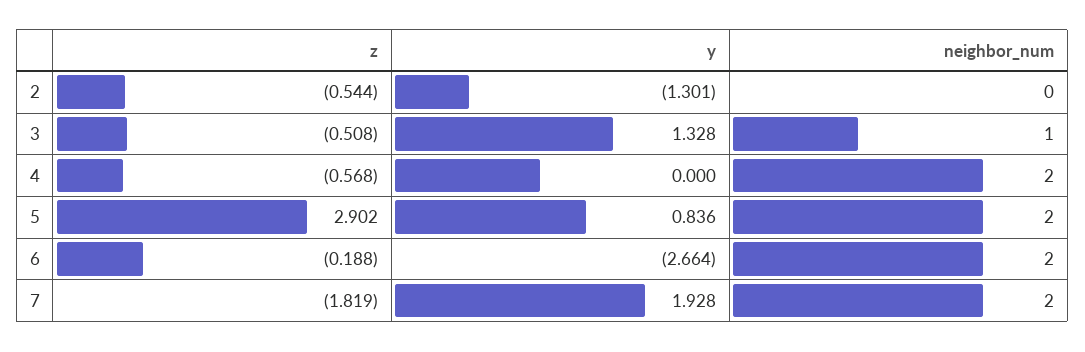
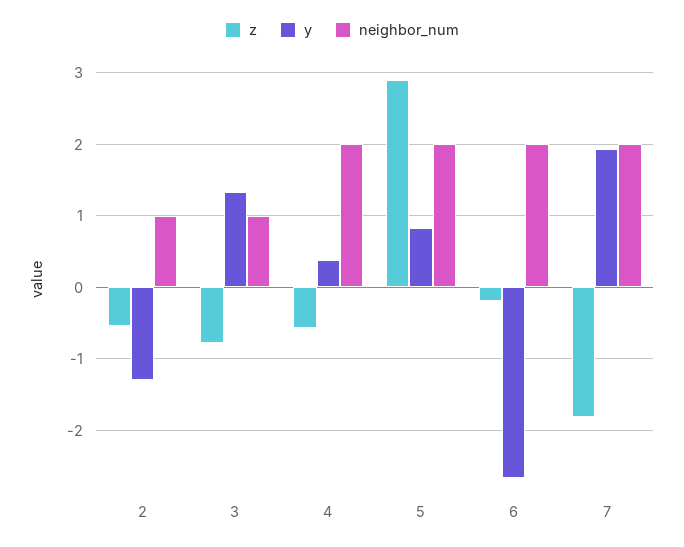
neighbor_num, 2: 0 -> 1
z, 3: -0.508 -> -0.8
y, 4: 0 -> 0.4

